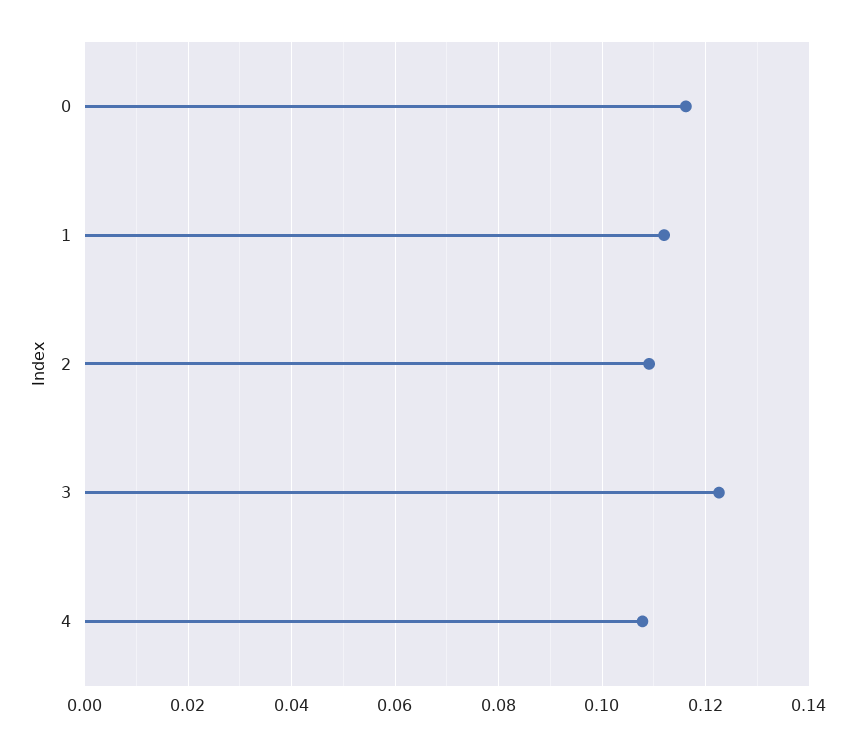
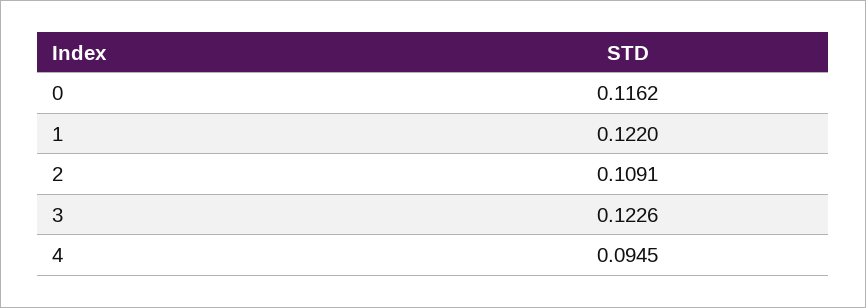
1: 0.112 -> 0.122
4: 0.108 -> 0.0945

